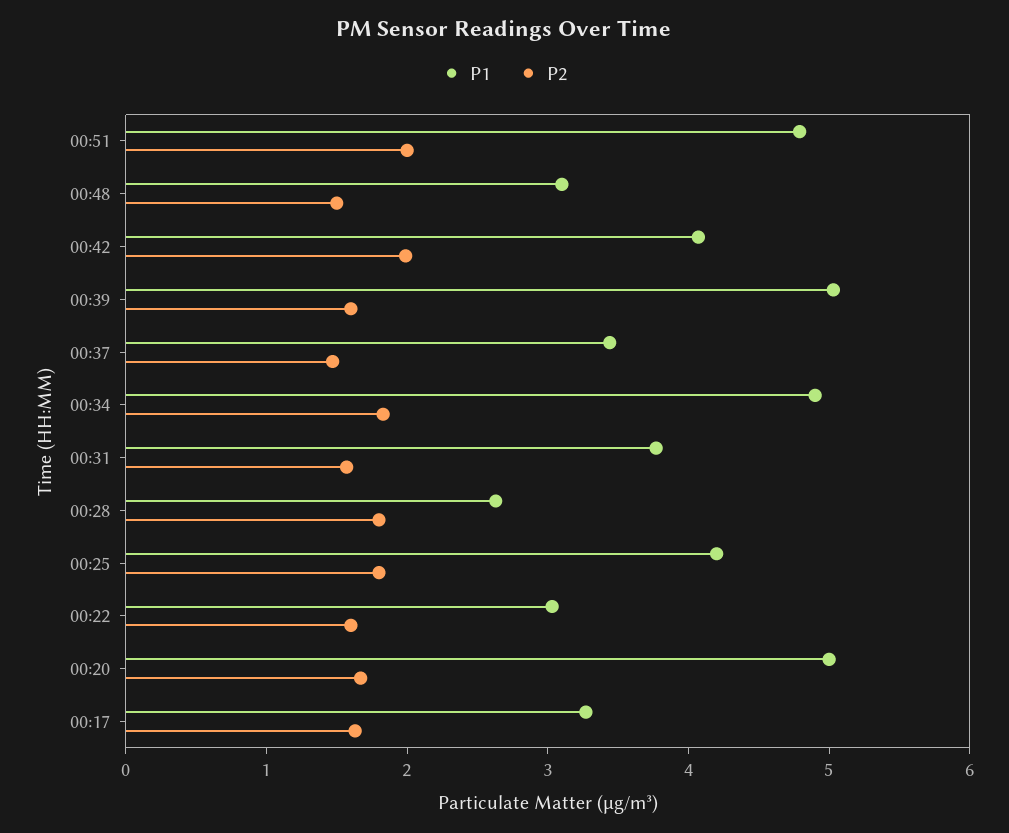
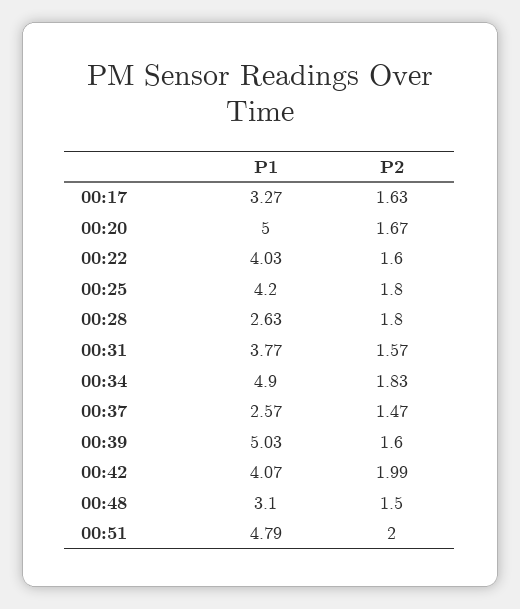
P1, 00:37: 3.4 -> 2.57
P1, 00:22: 3 -> 4.03

